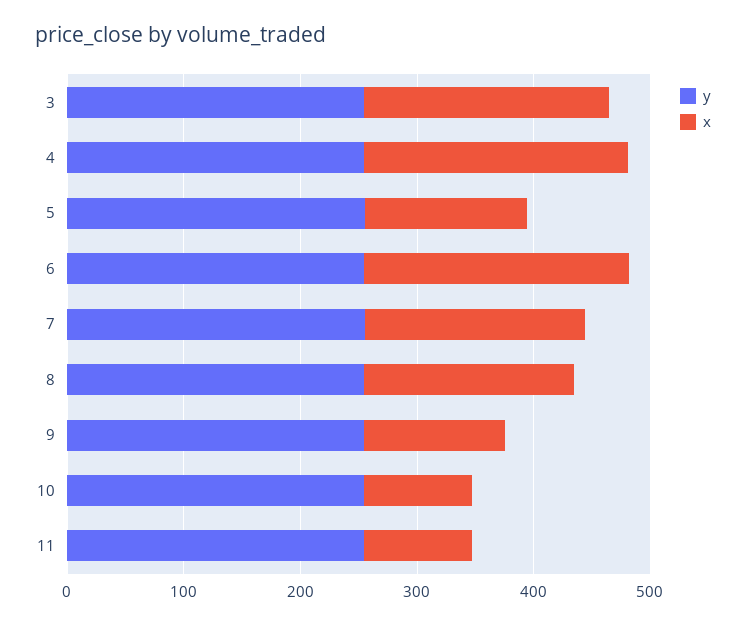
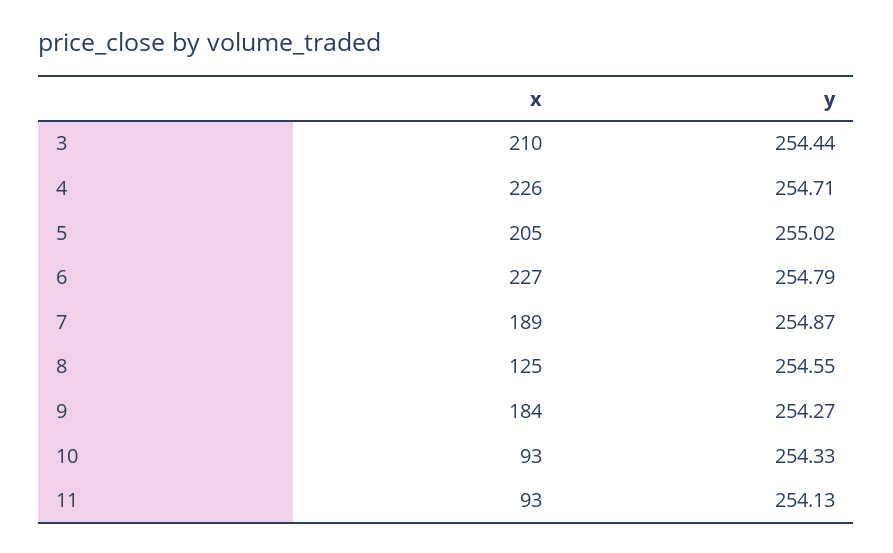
x, 5: 140 -> 205
x, 8: 180 -> 125
x, 9: 120 -> 184

